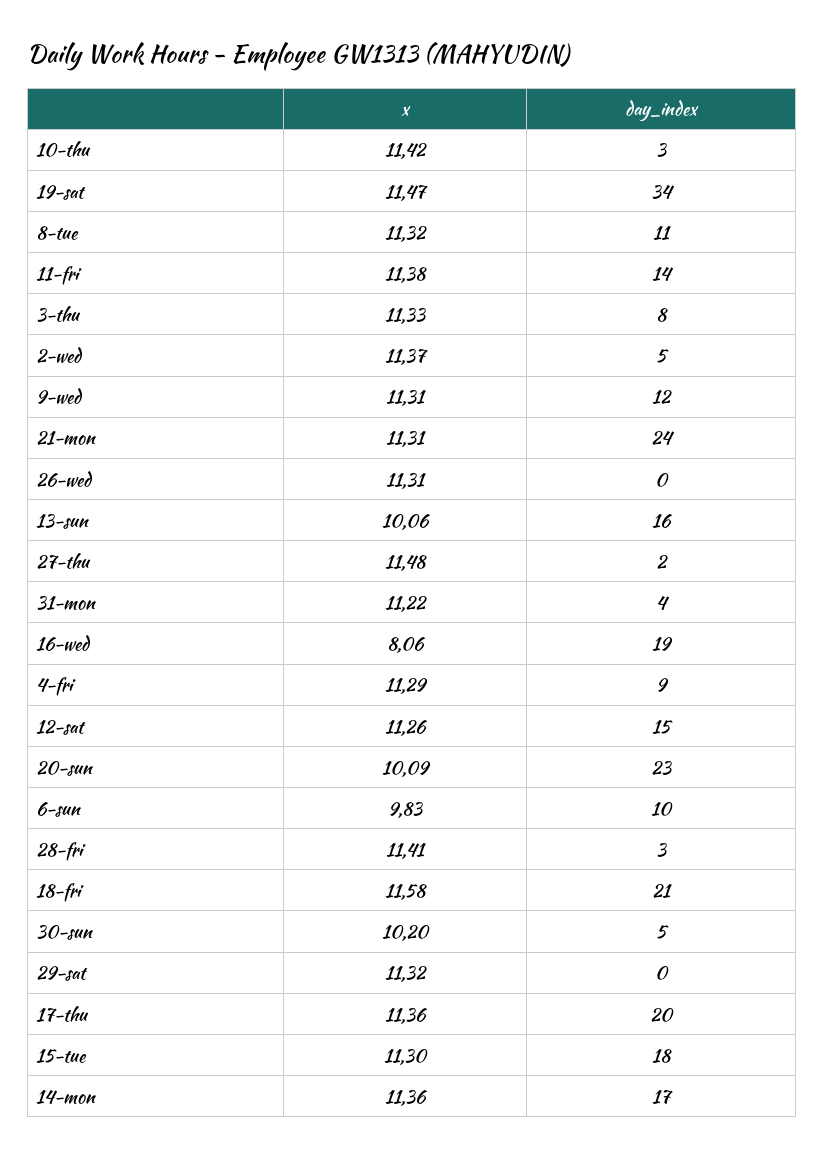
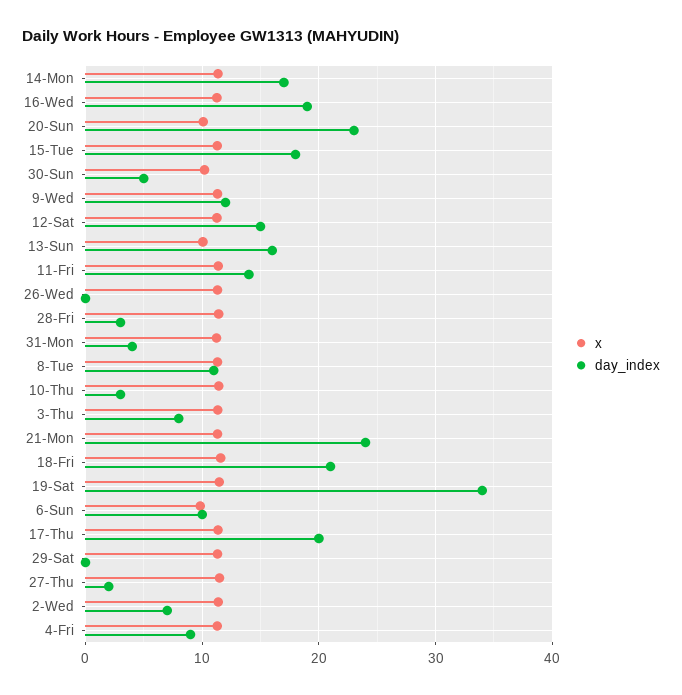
day_index, 2-wed: 5 -> 7
x, 16-wed: 8.06 -> 11

